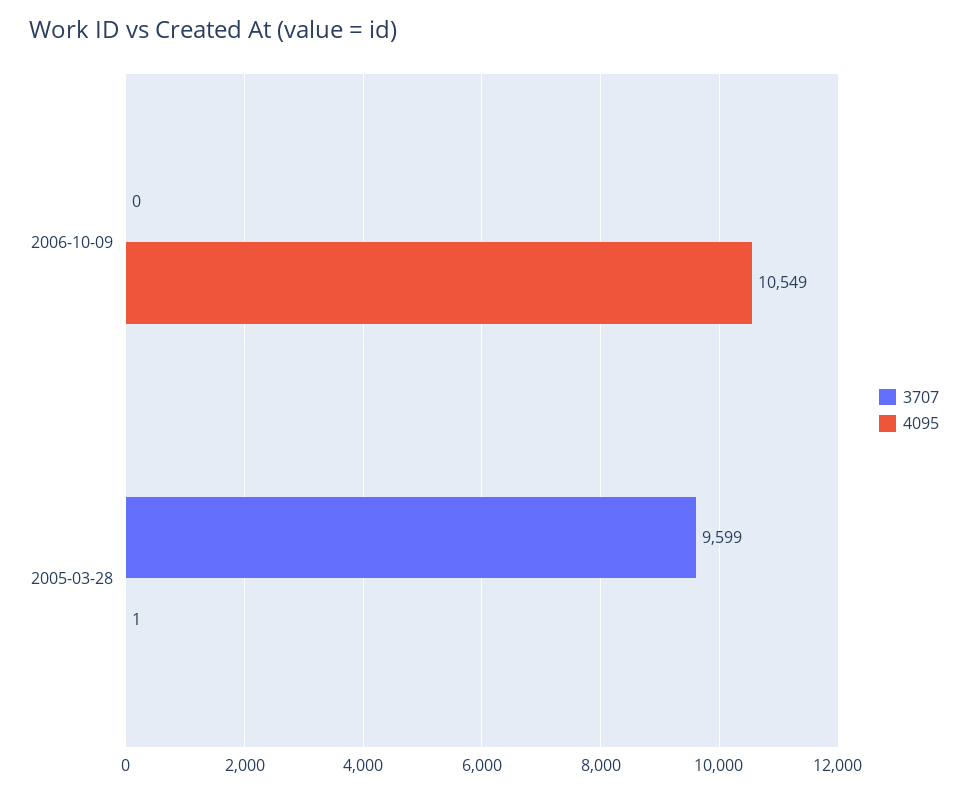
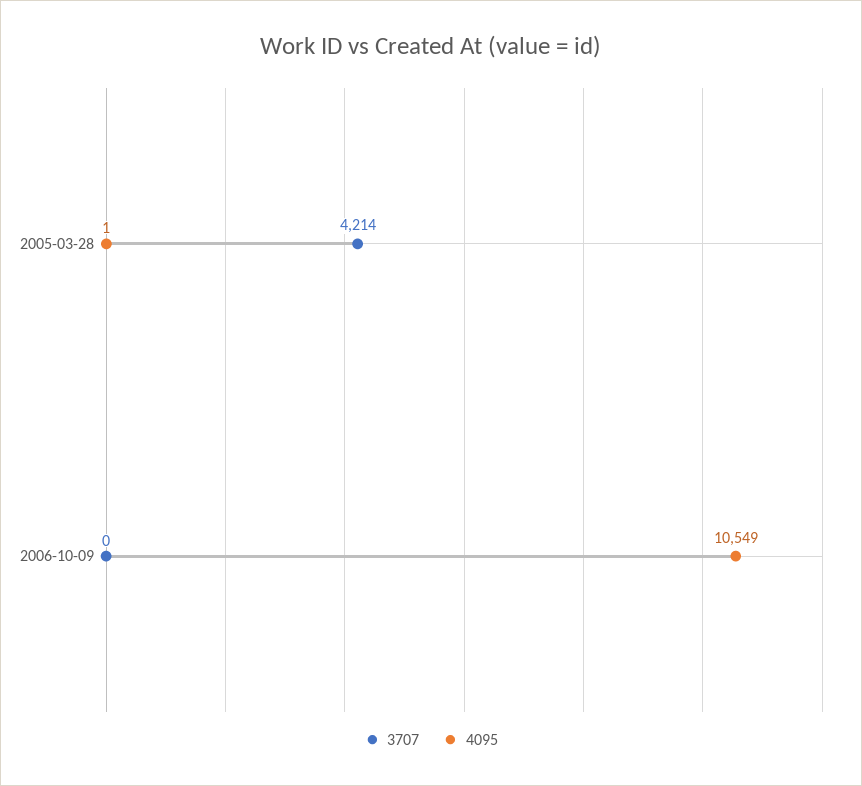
3707, 2005-03-28: 9599 -> 4214

